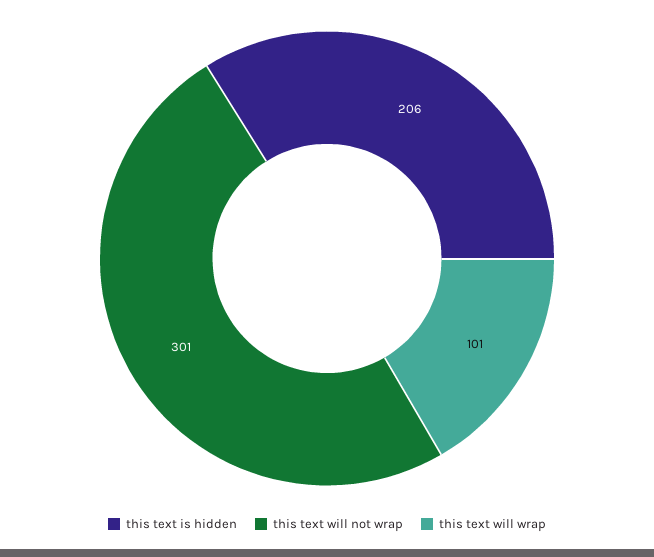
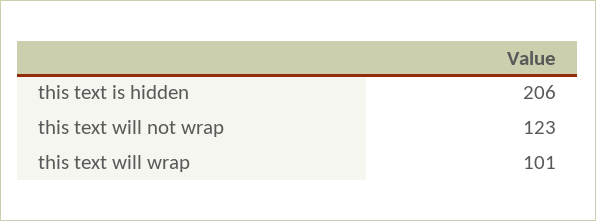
this text will not wrap: 301 -> 123

